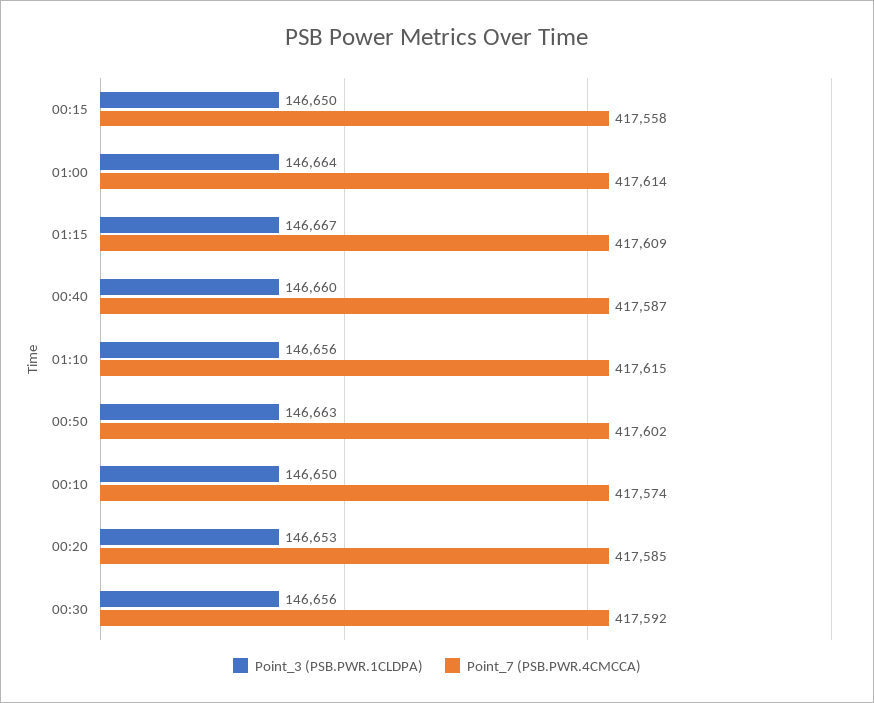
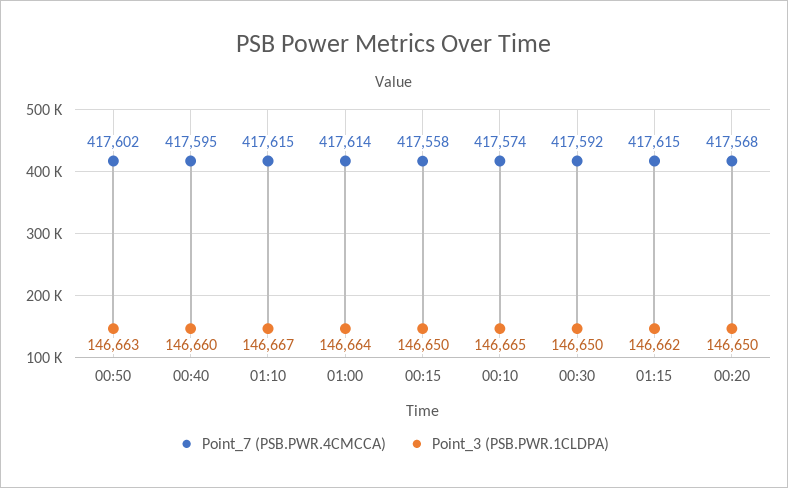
Point_3 (PSB.PWR.1CLDPA), 01:15: 146667 -> 146662
Point_7 (PSB.PWR.4CMCCA), 01:15: 417609 -> 417615
Point_7 (PSB.PWR.4CMCCA), 00:40: 417587 -> 417595
Point_3 (PSB.PWR.1CLDPA), 01:10: 146656 -> 146667
Point_3 (PSB.PWR.1CLDPA), 00:10: 146650 -> 146665
Point_3 (PSB.PWR.1CLDPA), 00:20: 146653 -> 146650
Point_7 (PSB.PWR.4CMCCA), 00:20: 417585 -> 417568
Point_3 (PSB.PWR.1CLDPA), 00:30: 146656 -> 146650

